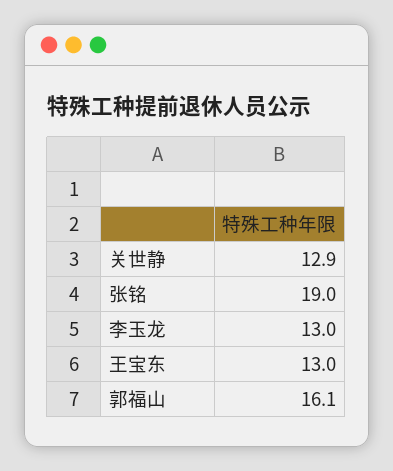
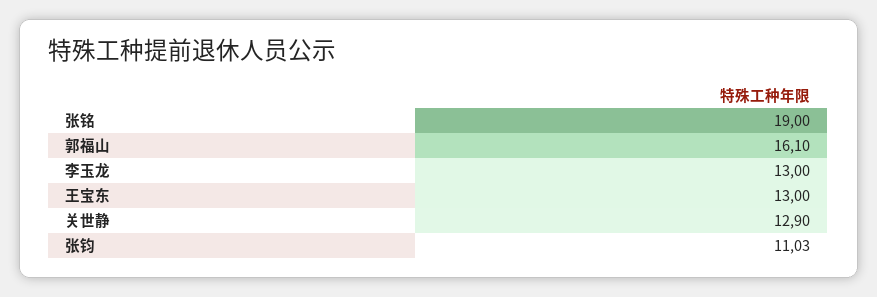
张钧: none -> 11.03

